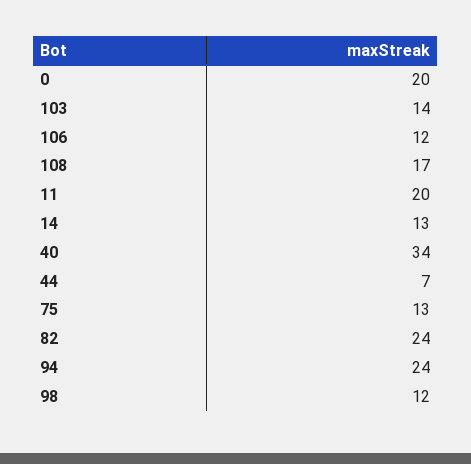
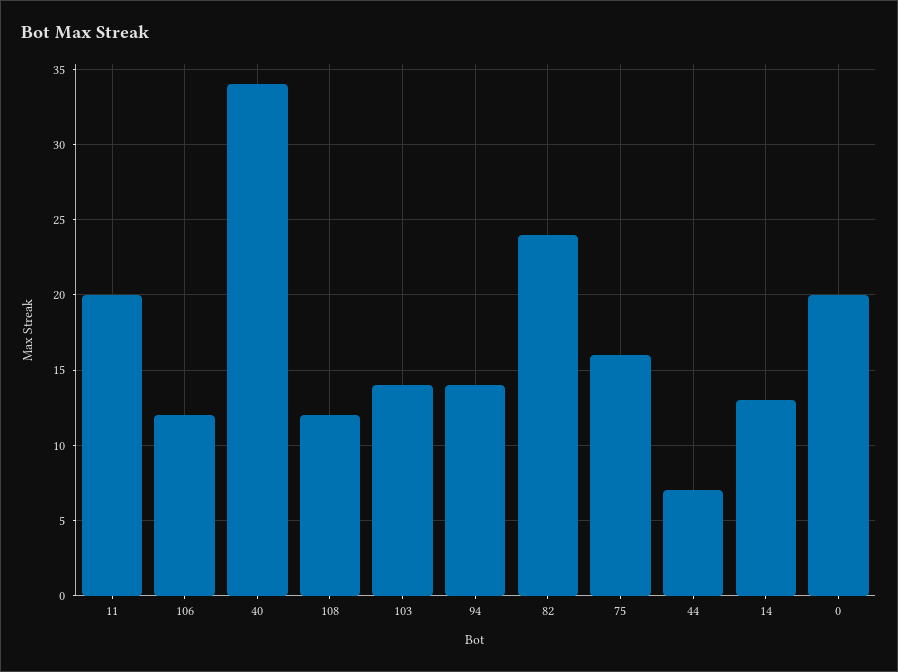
108: 17 -> 12
75: 13 -> 16
94: 24 -> 14
98: 12 -> none

